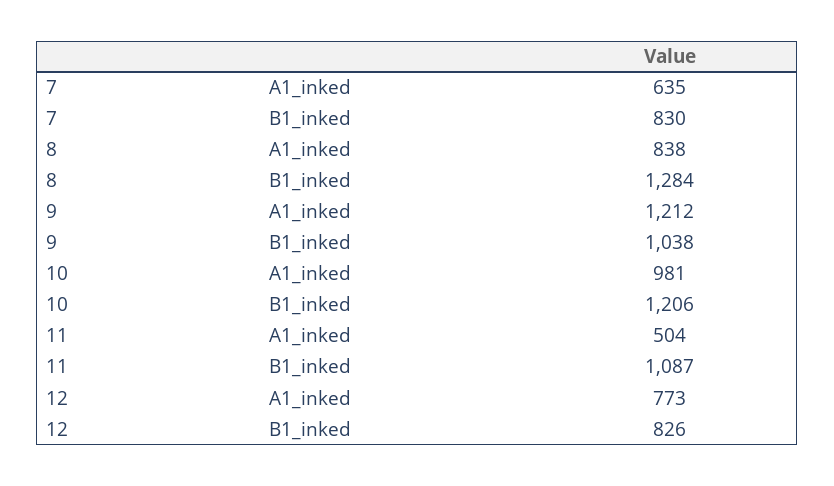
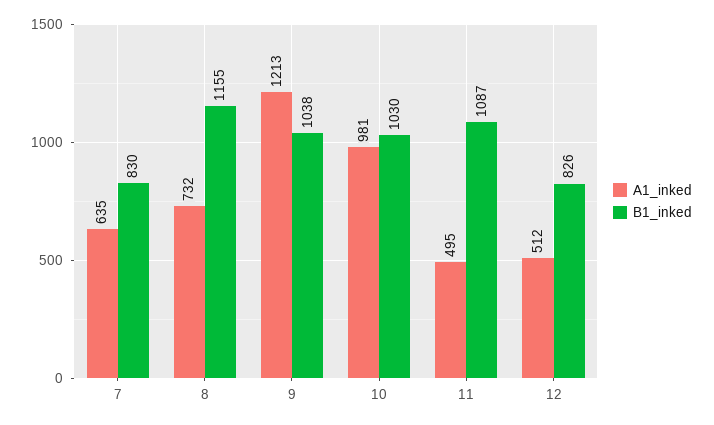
A1_inked, 8: 838 -> 732
B1_inked, 8: 1284 -> 1155
A1_inked, 9: 1212 -> 1213
B1_inked, 10: 1206 -> 1030
A1_inked, 11: 504 -> 495
A1_inked, 12: 773 -> 512

